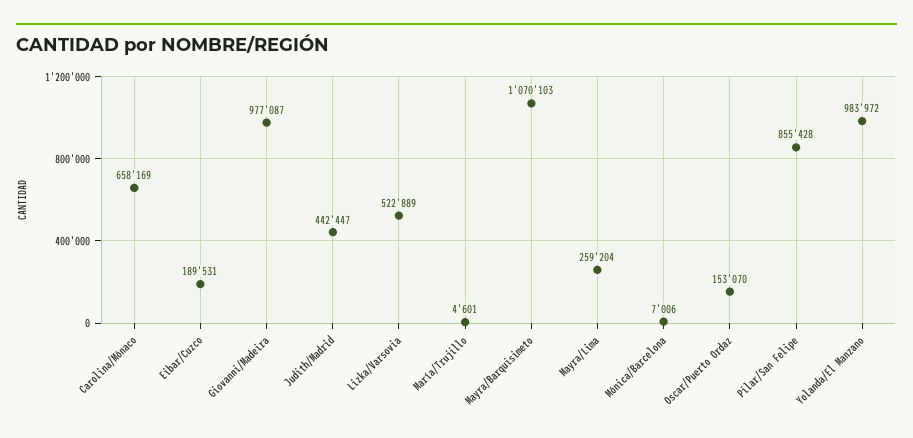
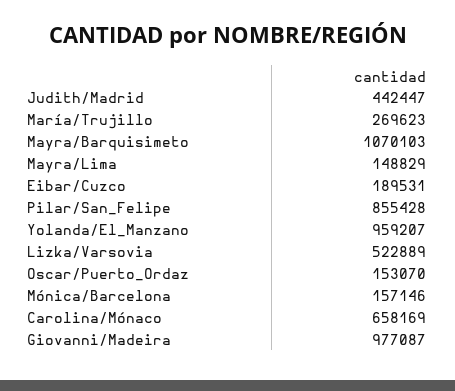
María/Trujillo: 4601 -> 269623
Mayra/Lima: 259204 -> 148829
Mónica/Barcelona: 7006 -> 157146
Yolanda/El Manzano: 983972 -> 959207

